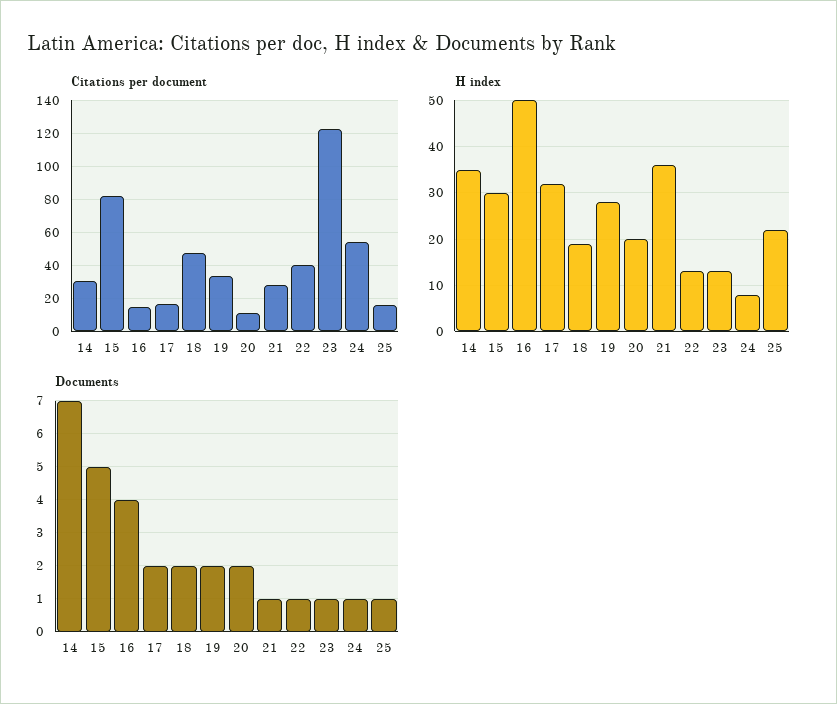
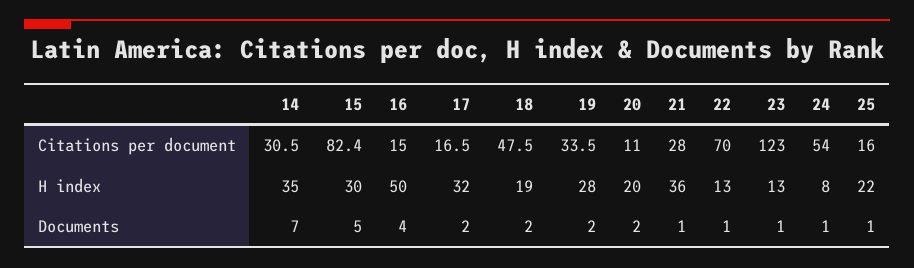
Citations per document, 22: 40 -> 70

